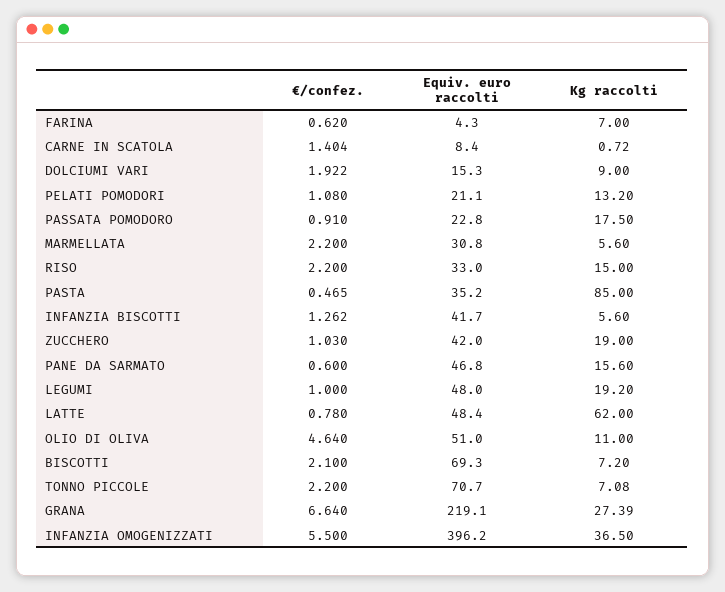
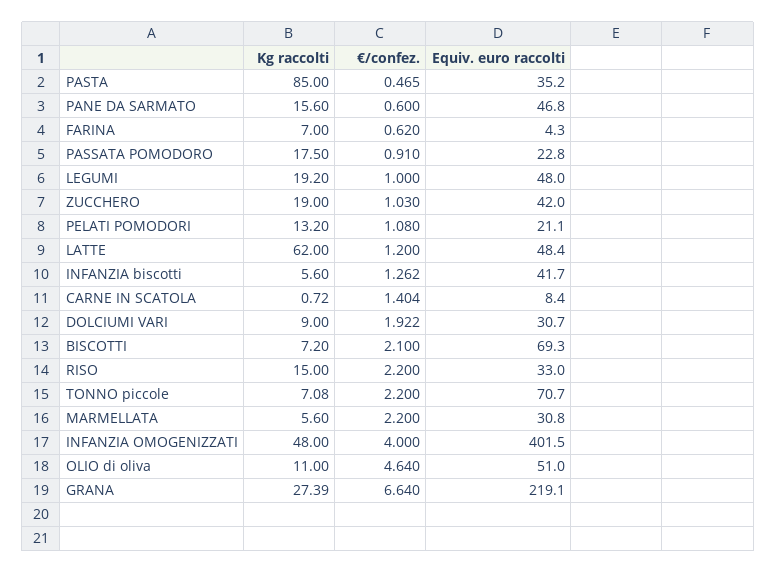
Equiv. euro raccolti, DOLCIUMI VARI: 15.3 -> 30.7
€/confez., LATTE: 0.78 -> 1.2
€/confez., INFANZIA OMOGENIZZATI: 5.5 -> 4
Equiv. euro raccolti, INFANZIA OMOGENIZZATI: 396.2 -> 401.5
Kg raccolti, INFANZIA OMOGENIZZATI: 36.5 -> 48

